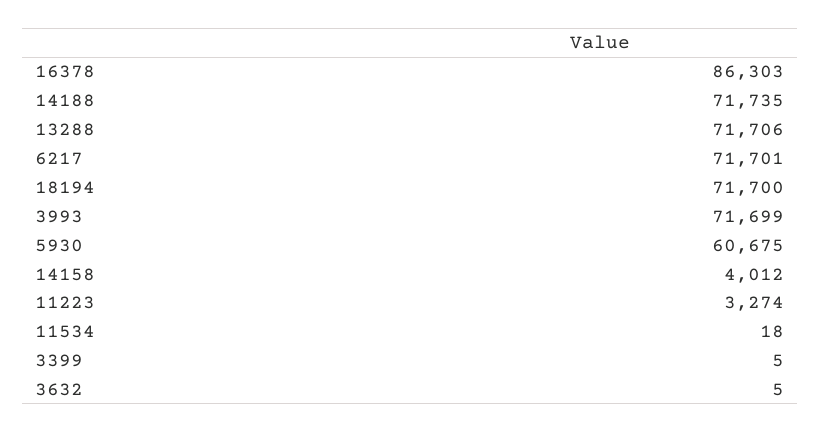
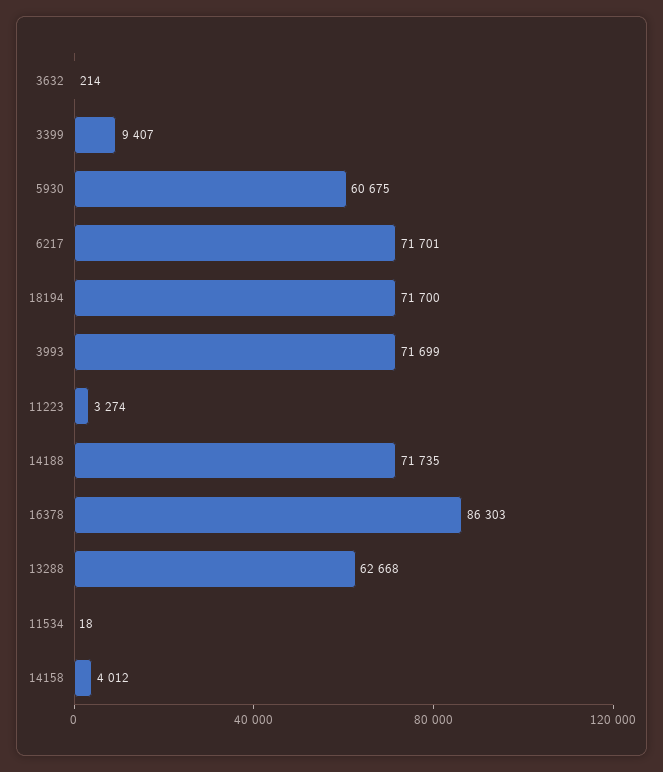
13288: 71706 -> 62668
3399: 5 -> 9407
3632: 5 -> 214

